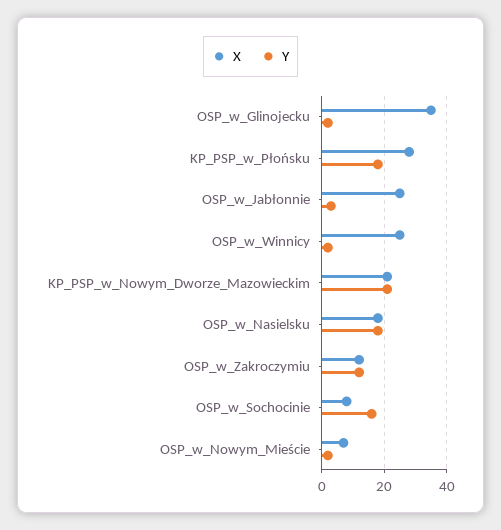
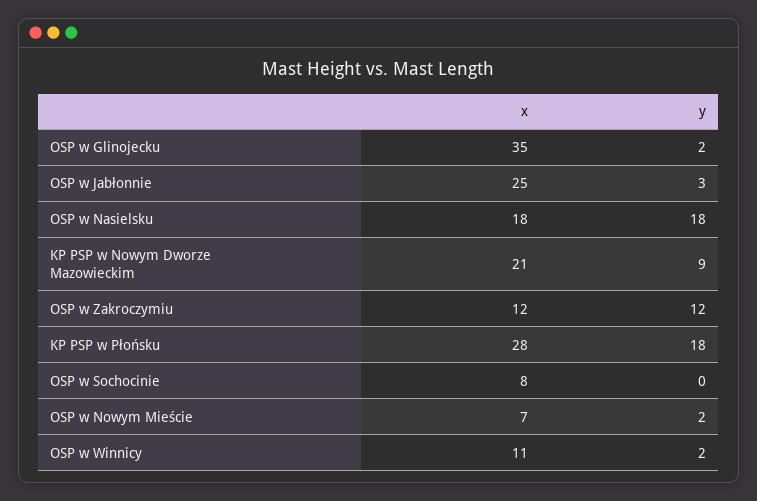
X, OSP_w_Winnicy: 25 -> 11
Y, KP_PSP_w_Nowym_Dworze_Mazowieckim: 20 -> 9
Y, OSP_w_Sochocinie: 15 -> 0

